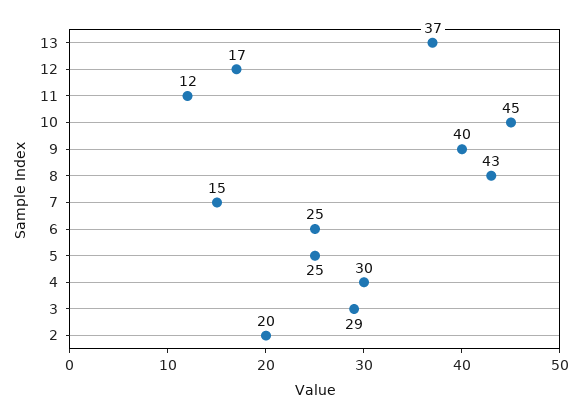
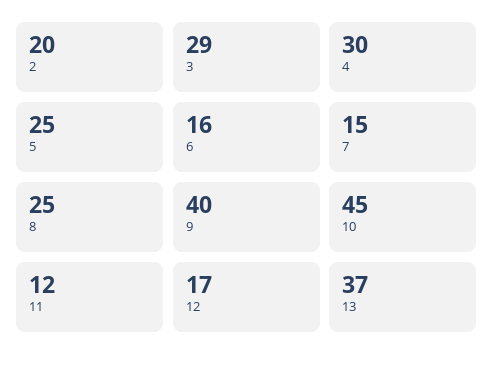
8: 43 -> 25
6: 25 -> 16

